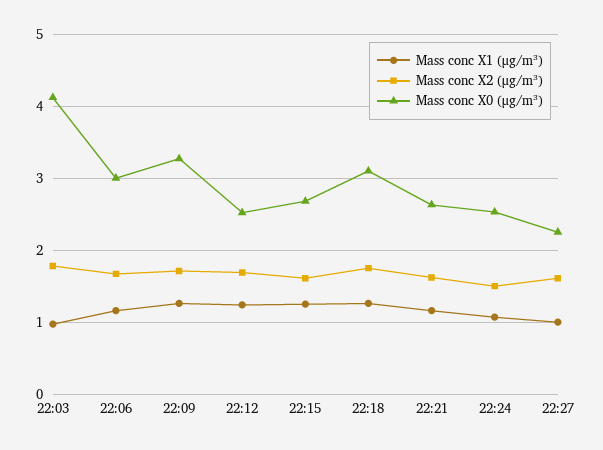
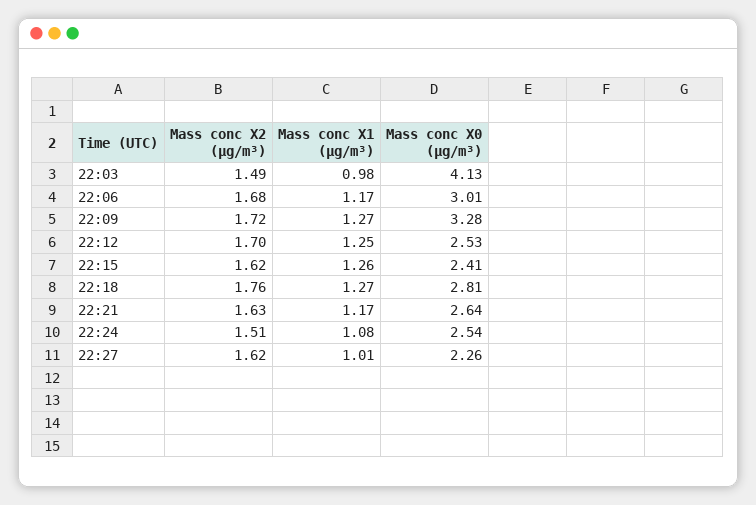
Mass conc X2 (μg/m³), 22:03: 1.8 -> 1.49
Mass conc X0 (μg/m³), 22:15: 2.7 -> 2.41
Mass conc X0 (μg/m³), 22:18: 3.1 -> 2.81

